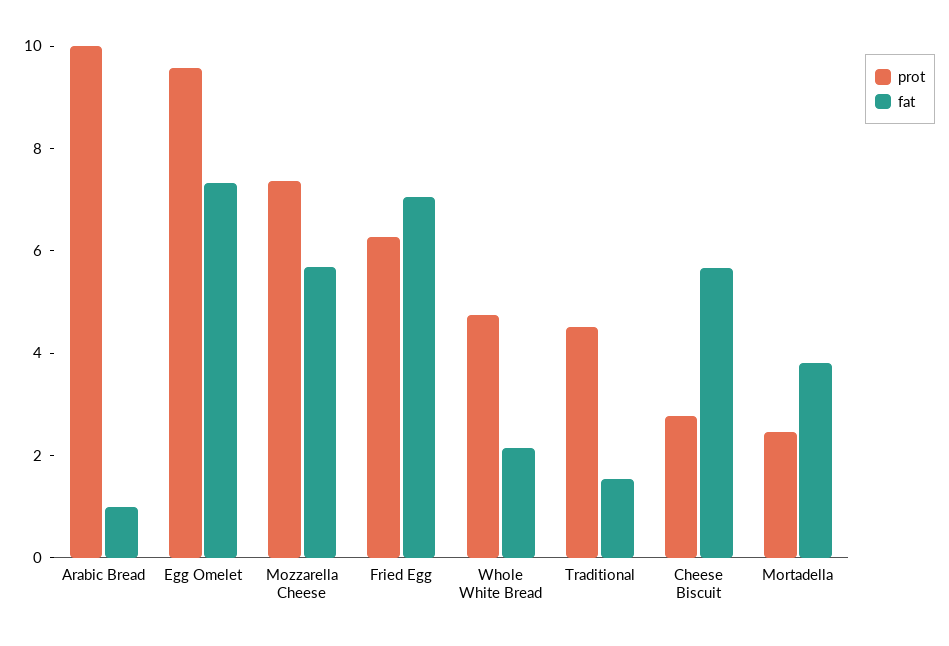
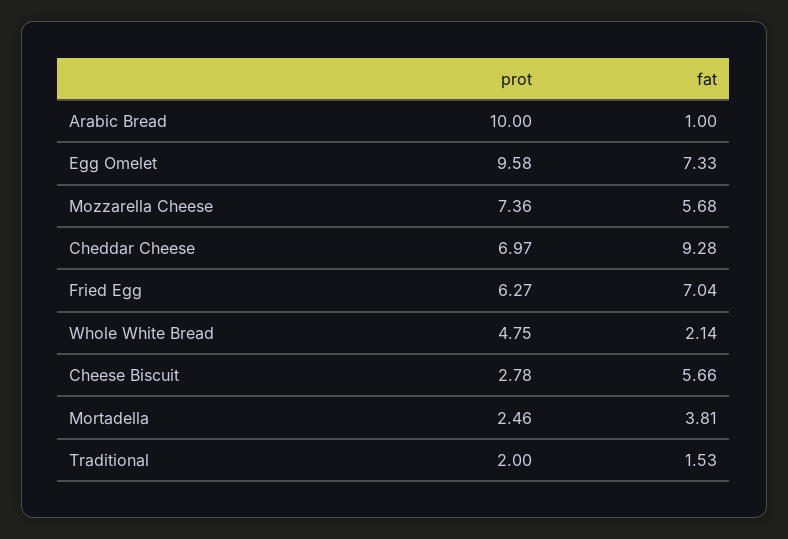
prot, Traditional: 4.5 -> 2
prot, Cheddar Cheese: none -> 6.97
fat, Cheddar Cheese: none -> 9.28

